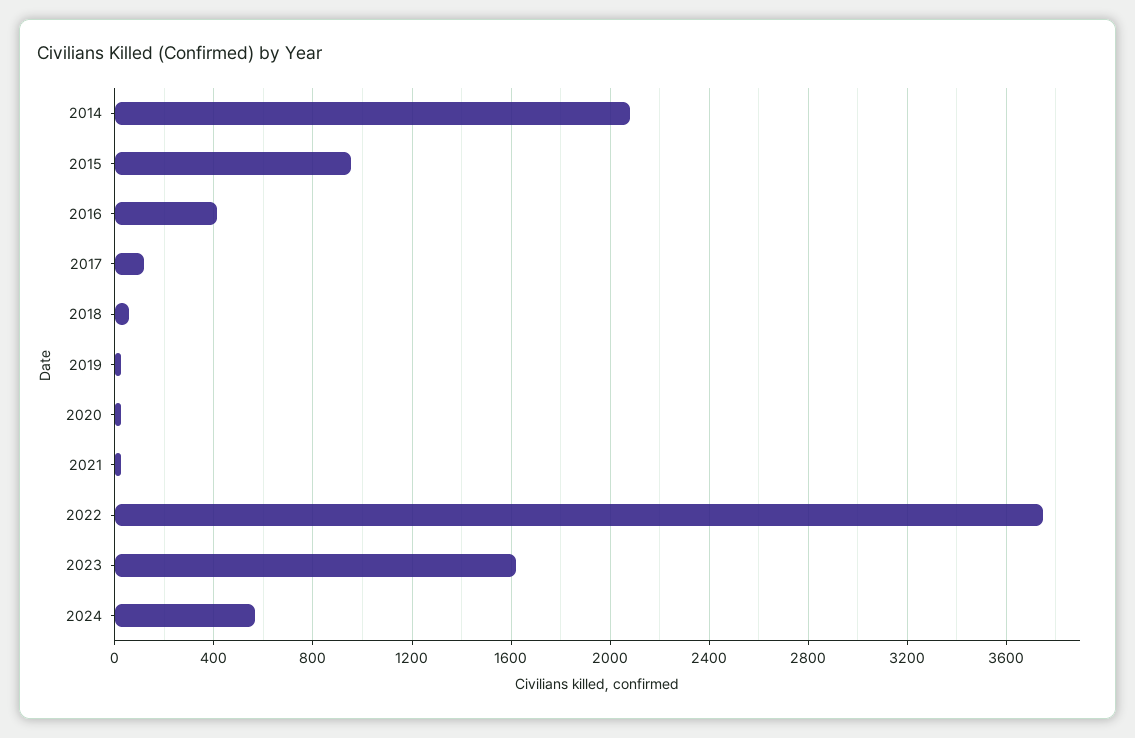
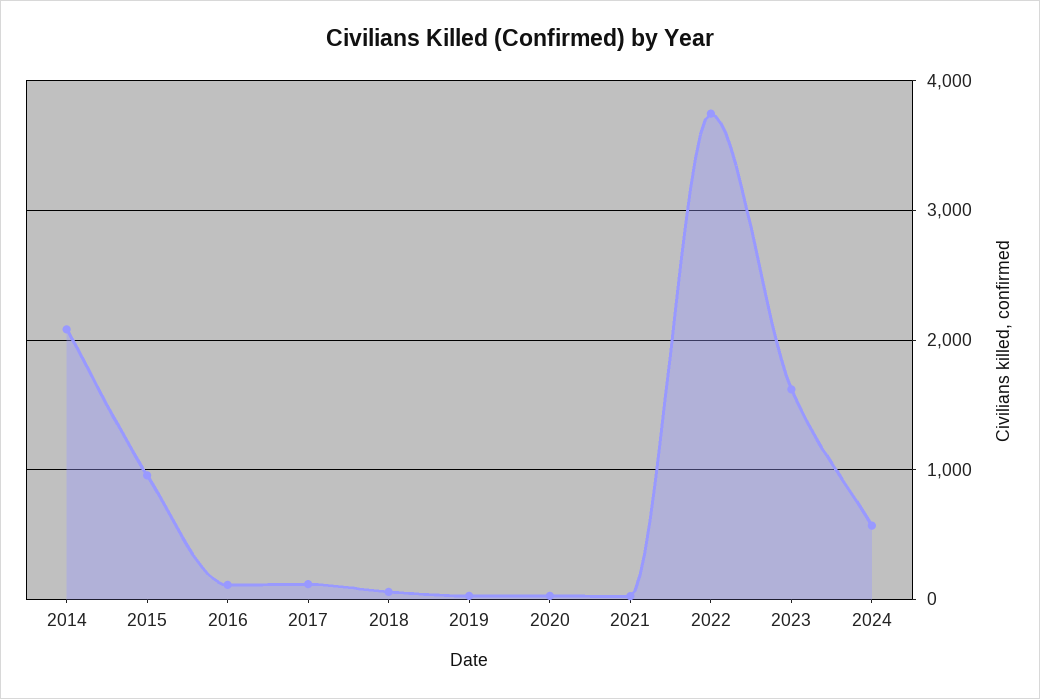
2016: 400 -> 100

